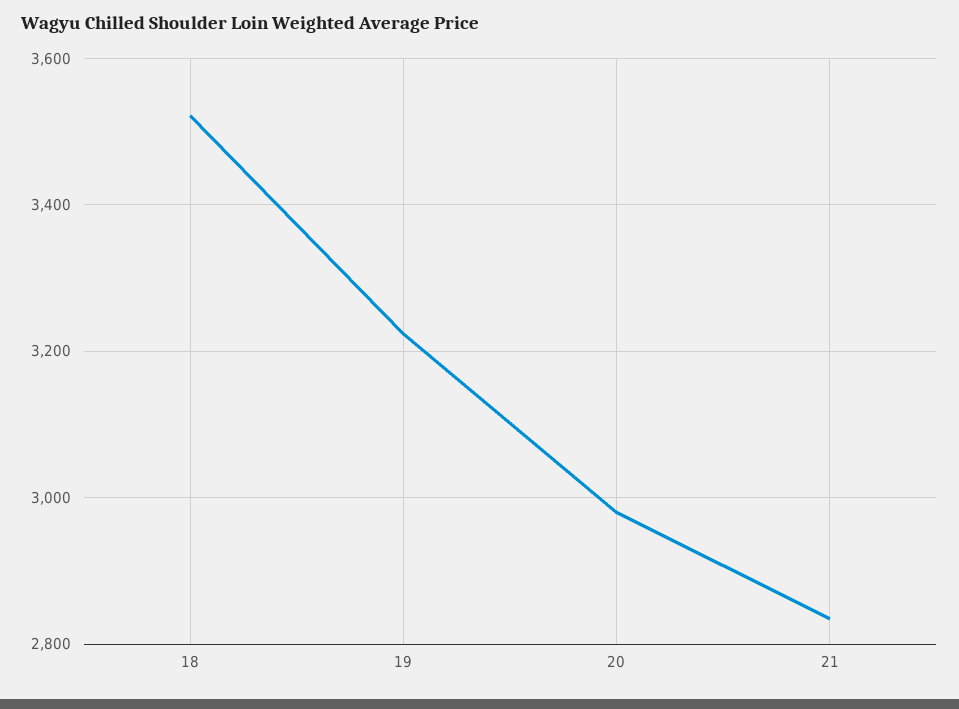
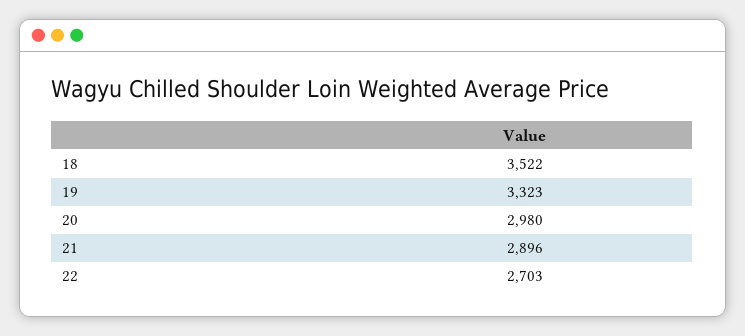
19: 3220 -> 3323
21: 2840 -> 2896
22: none -> 2703

